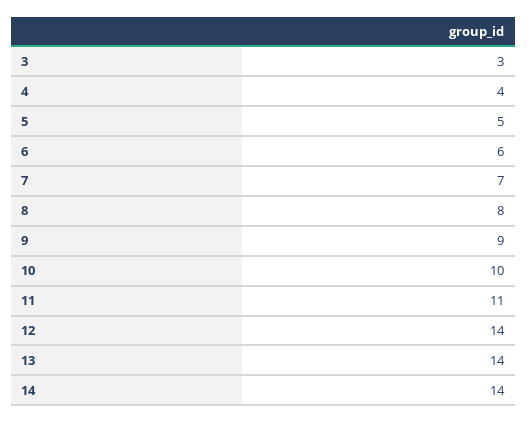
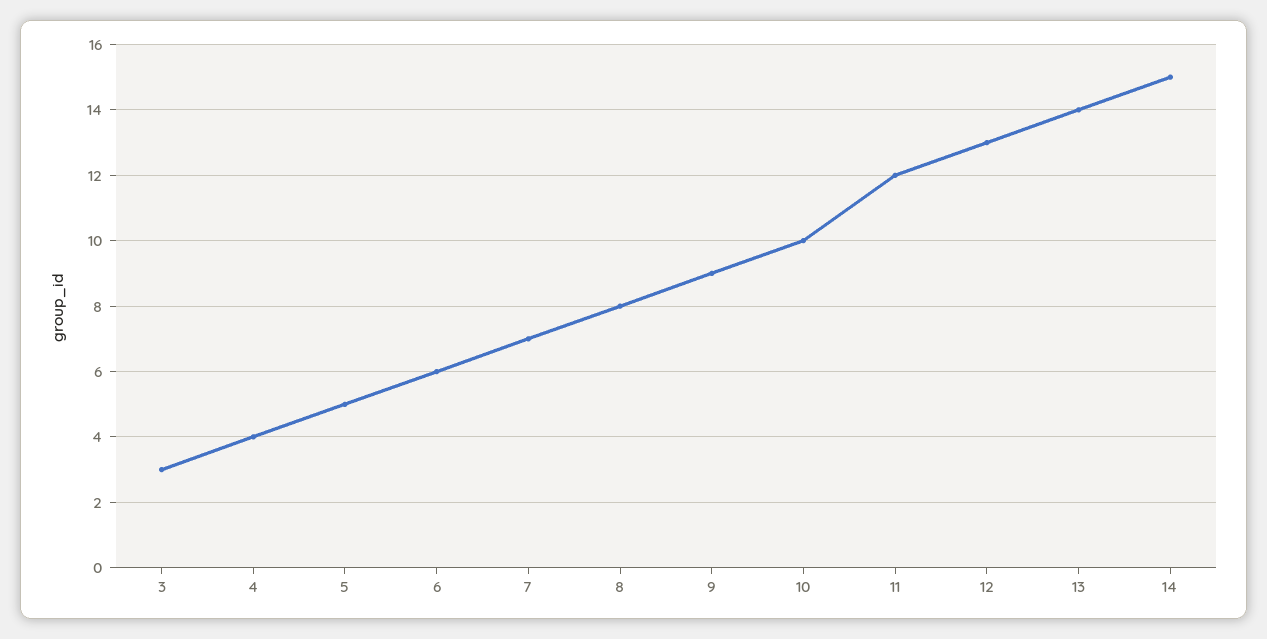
11: 11 -> 12
12: 14 -> 13
14: 14 -> 15

